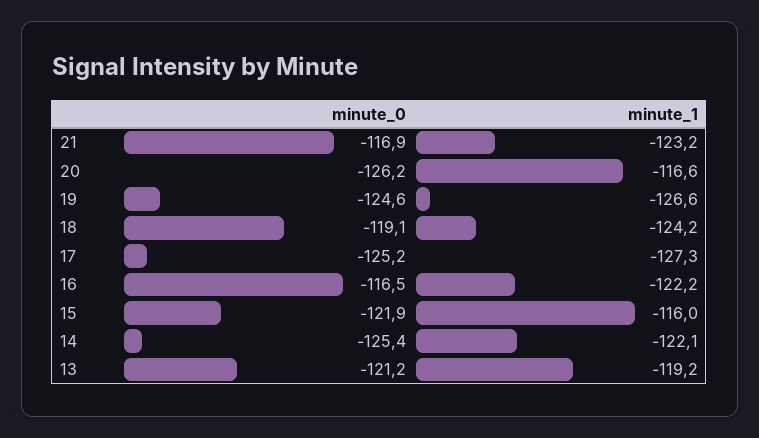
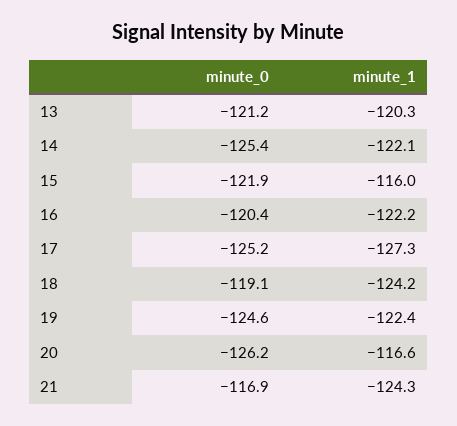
minute_1, 21: -123.2 -> -124.3
minute_1, 19: -126.6 -> -122.4
minute_0, 16: -116.5 -> -120.4
minute_1, 13: -119.2 -> -120.3

